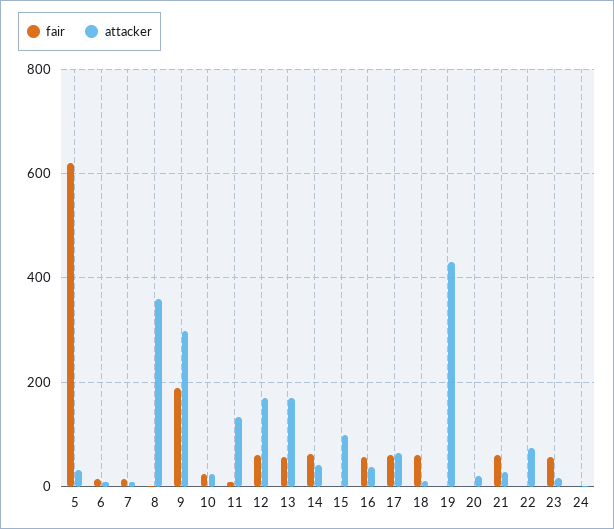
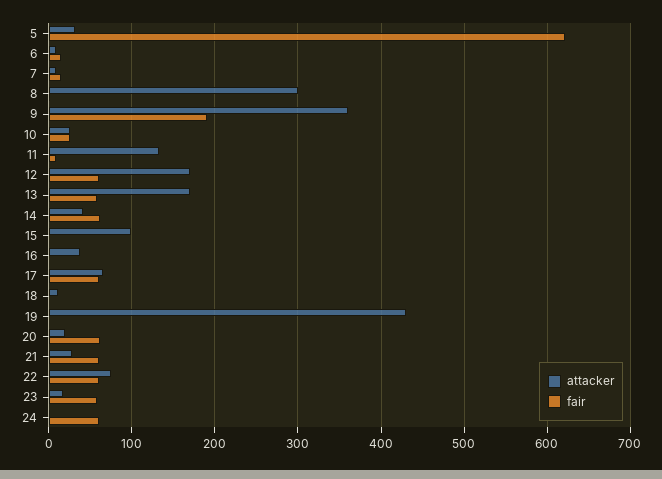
attacker, 8: 360 -> 300
attacker, 9: 300 -> 360
fair, 16: 60 -> 0
fair, 18: 60 -> 0
fair, 20: 0 -> 60
fair, 22: 0 -> 60
fair, 24: 0 -> 60

